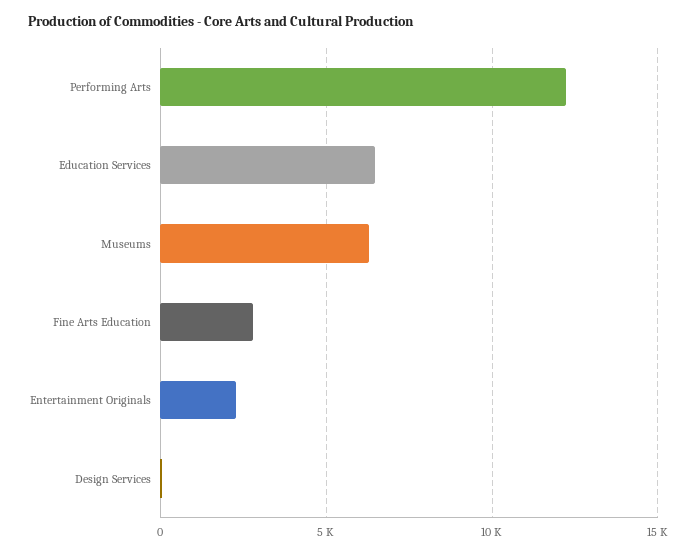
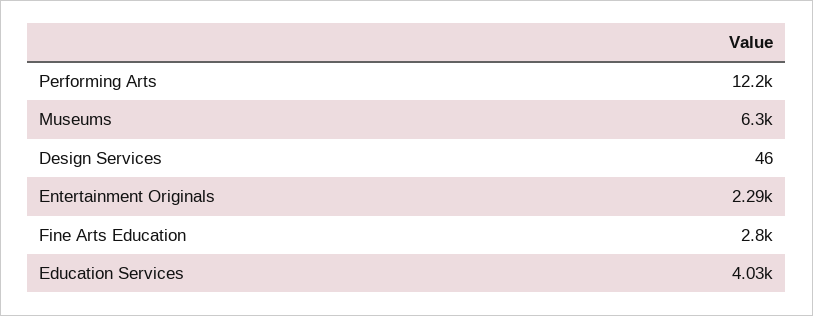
Education Services: 6500 -> 4030

